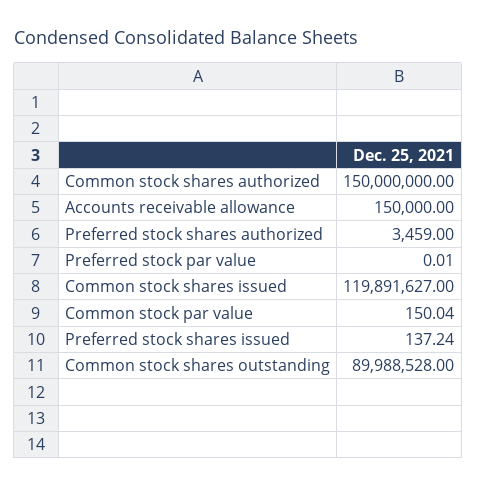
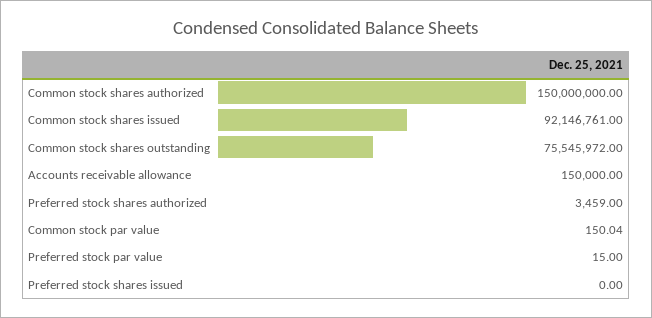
Preferred stock par value: 0.01 -> 15
Common stock shares issued: 119891627 -> 92146761
Preferred stock shares issued: 137.24 -> 0
Common stock shares outstanding: 89988528 -> 75545972

